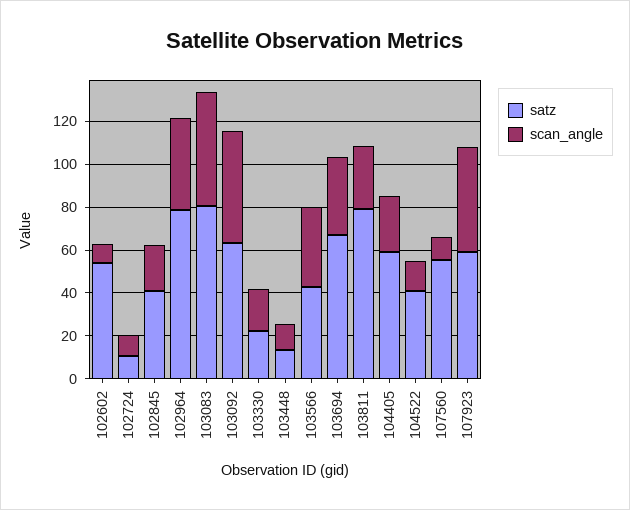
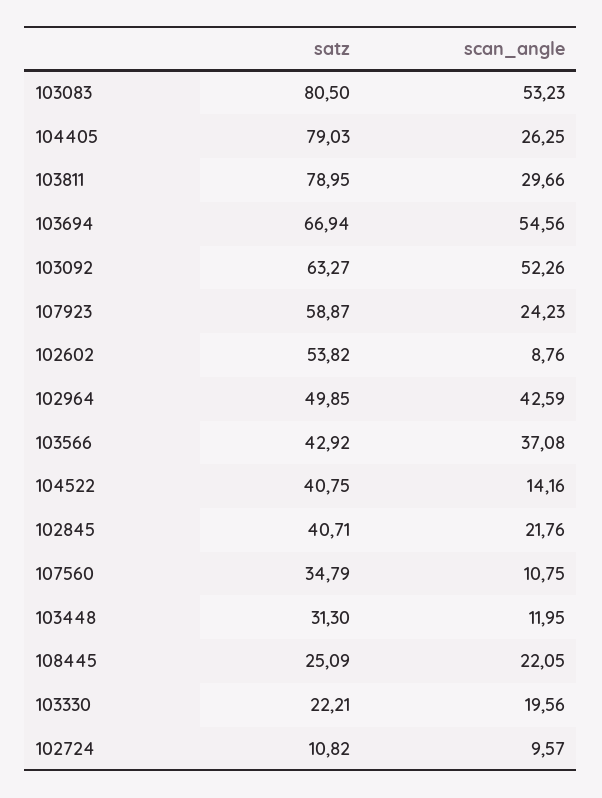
satz, 102964: 80 -> 49.85
satz, 103448: 15 -> 31.3
scan_angle, 103694: 35 -> 54.56
satz, 104405: 60 -> 79.03
satz, 107560: 55 -> 34.79
scan_angle, 107923: 50 -> 24.23
satz, 108445: none -> 25.09
scan_angle, 108445: none -> 22.05

